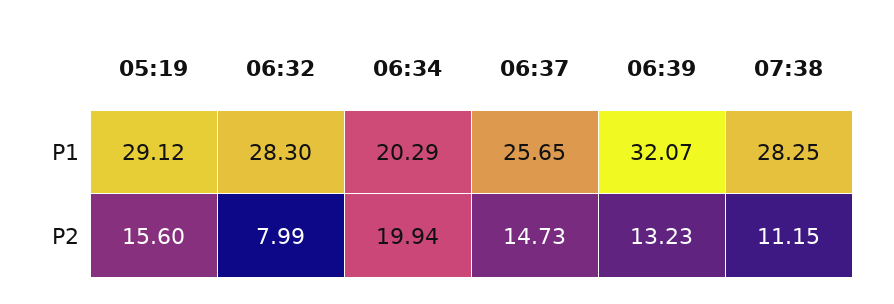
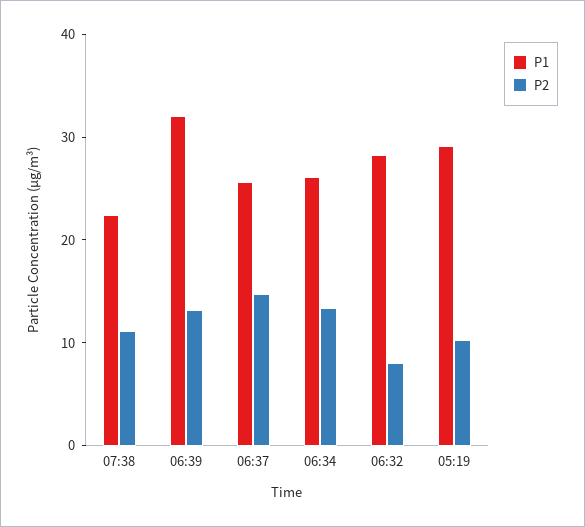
P1, 06:34: 20.29 -> 26
P1, 07:38: 28.25 -> 22
P2, 05:19: 15.6 -> 10
P2, 06:34: 19.94 -> 14

